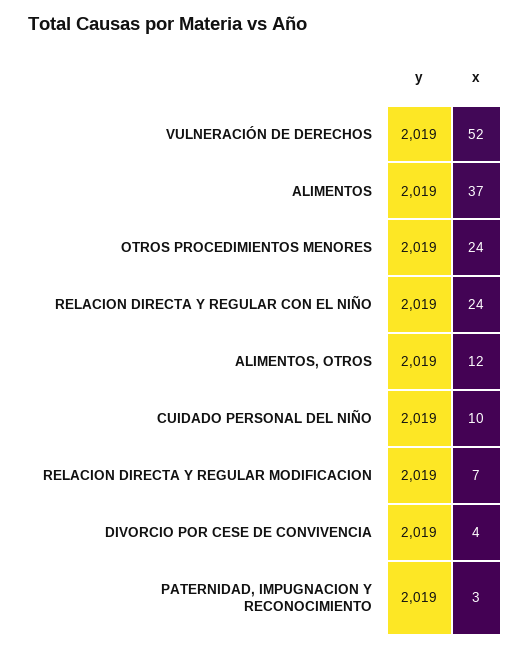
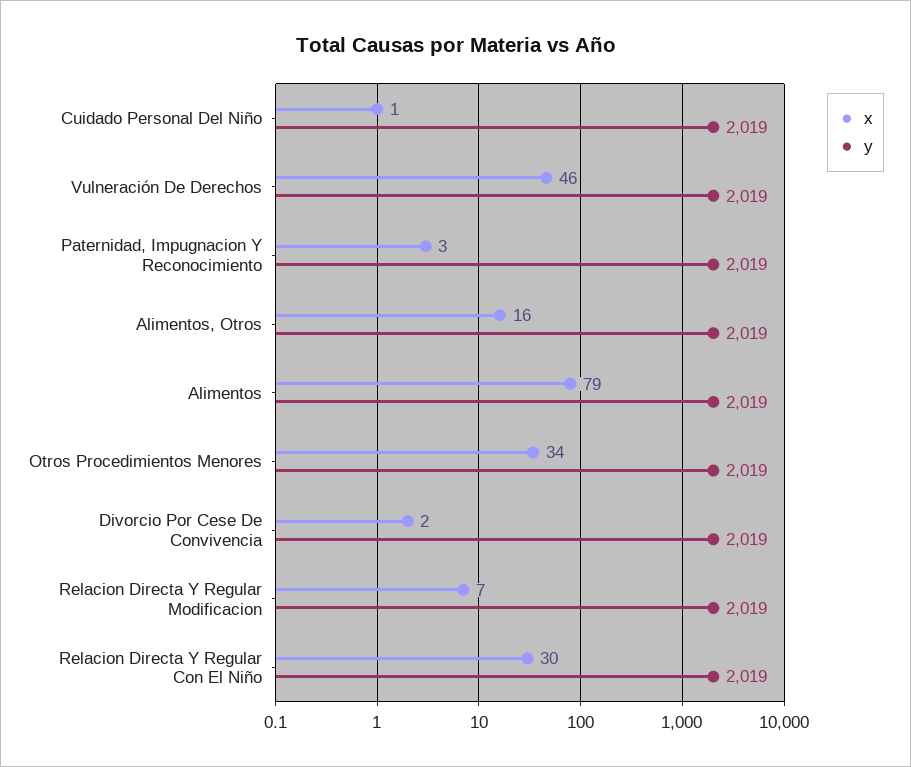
x, VULNERACIÓN DE DERECHOS: 52 -> 46
x, ALIMENTOS: 37 -> 79
x, OTROS PROCEDIMIENTOS MENORES: 24 -> 34
x, RELACION DIRECTA Y REGULAR CON EL NIÑO: 24 -> 30
x, ALIMENTOS, OTROS: 12 -> 16
x, CUIDADO PERSONAL DEL NIÑO: 10 -> 1
x, DIVORCIO POR CESE DE CONVIVENCIA: 4 -> 2

